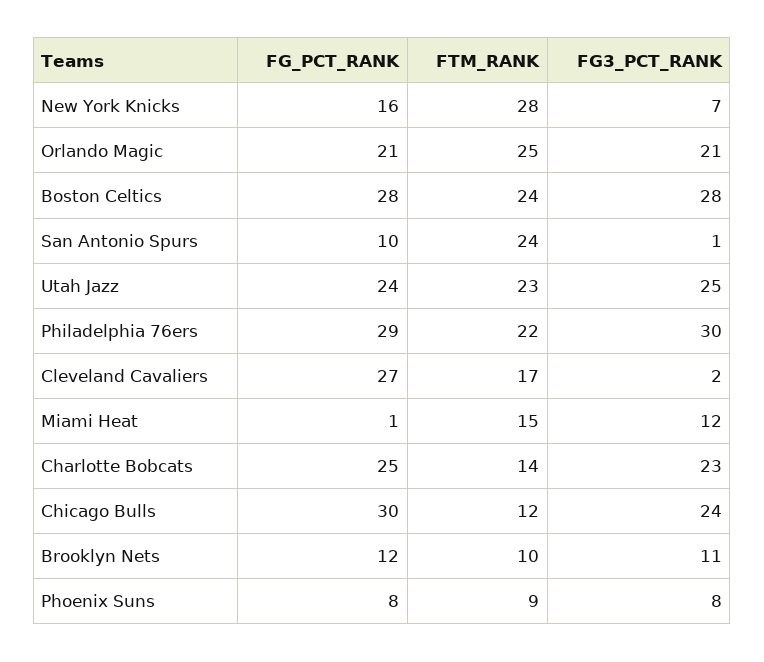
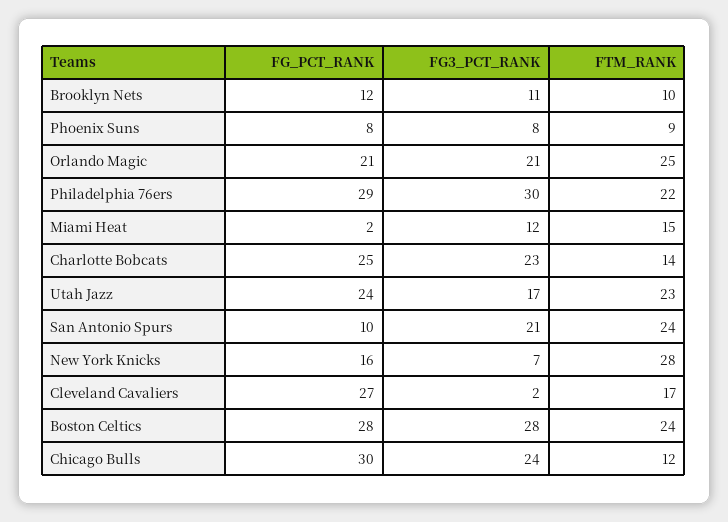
FG3_PCT_RANK, San Antonio Spurs: 1 -> 21
FG3_PCT_RANK, Utah Jazz: 25 -> 17
FG_PCT_RANK, Miami Heat: 1 -> 2

